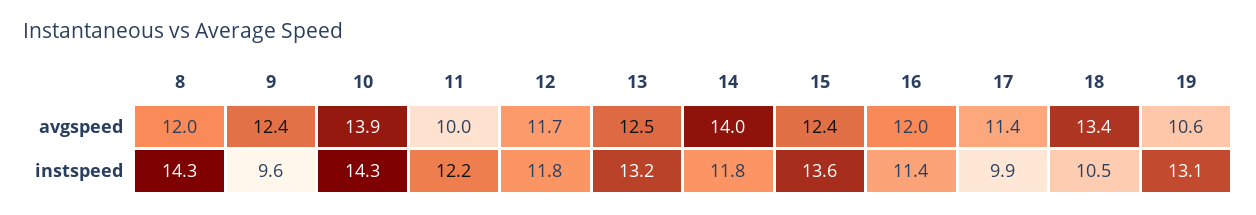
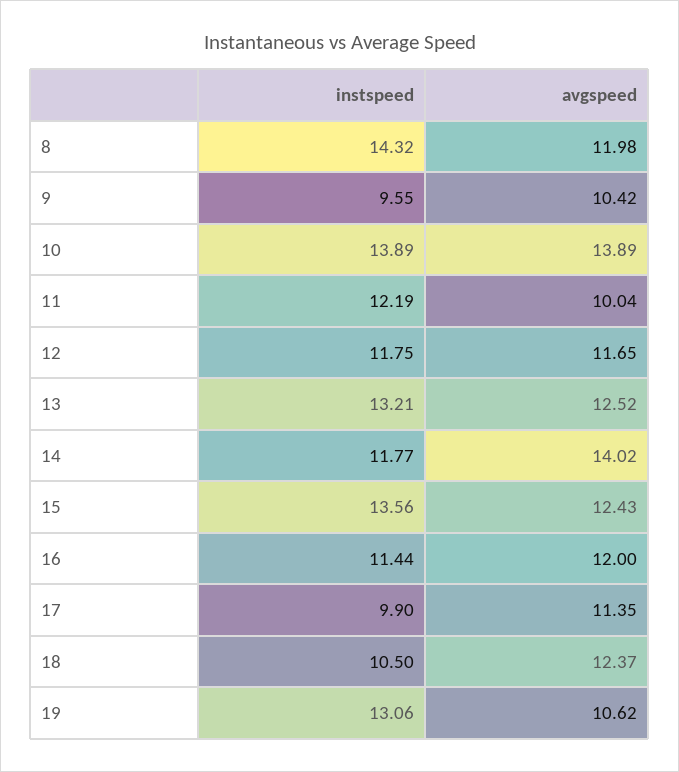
9, avgspeed: 12.4 -> 10.42
18, avgspeed: 13.4 -> 12.37
10, instspeed: 14.3 -> 13.89

